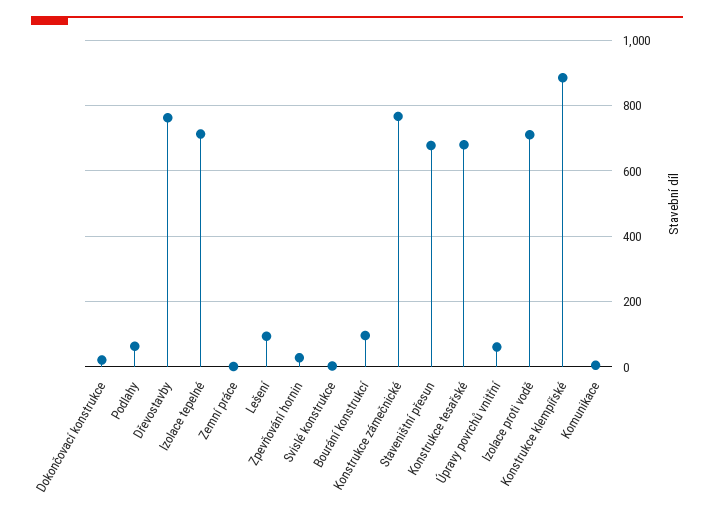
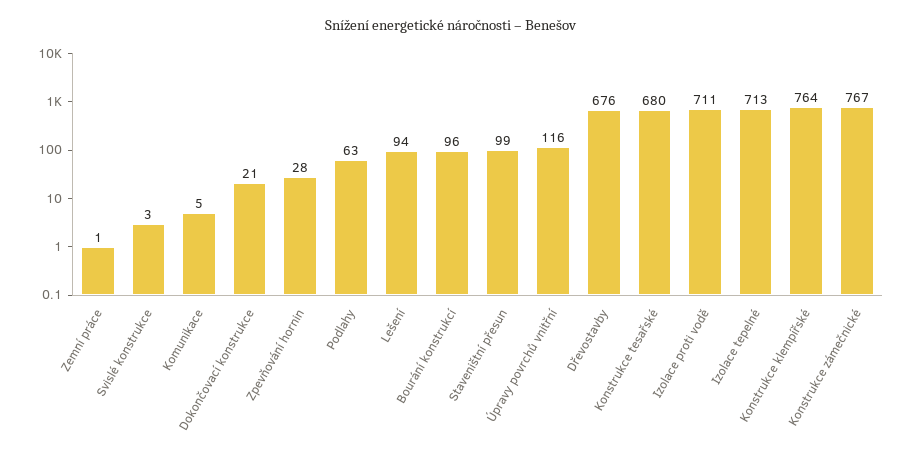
Dřevostavby: 760 -> 676
Staveništní přesun: 680 -> 99
Úpravy povrchů vnitřní: 60 -> 116
Konstrukce klempířské: 880 -> 764

